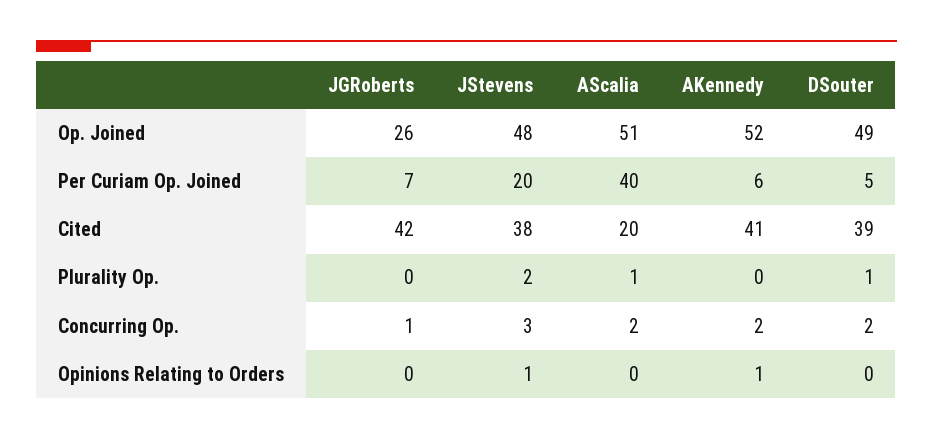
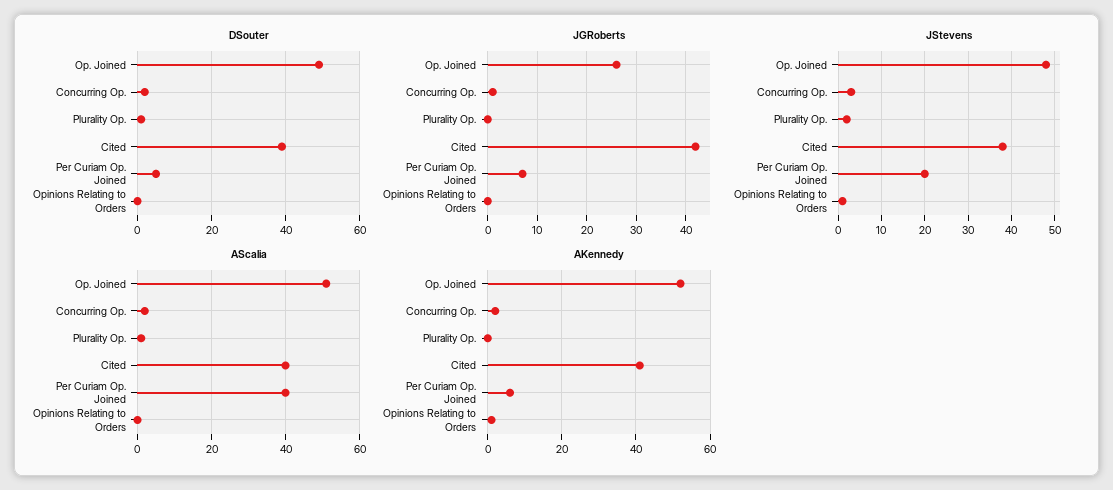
AScalia, Cited: 20 -> 40

